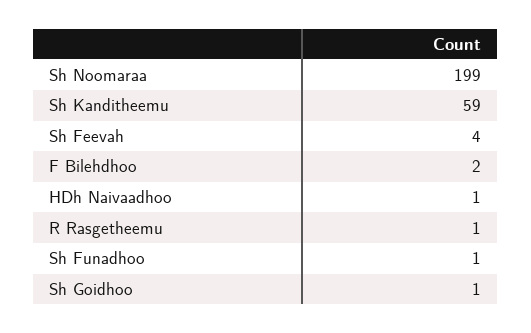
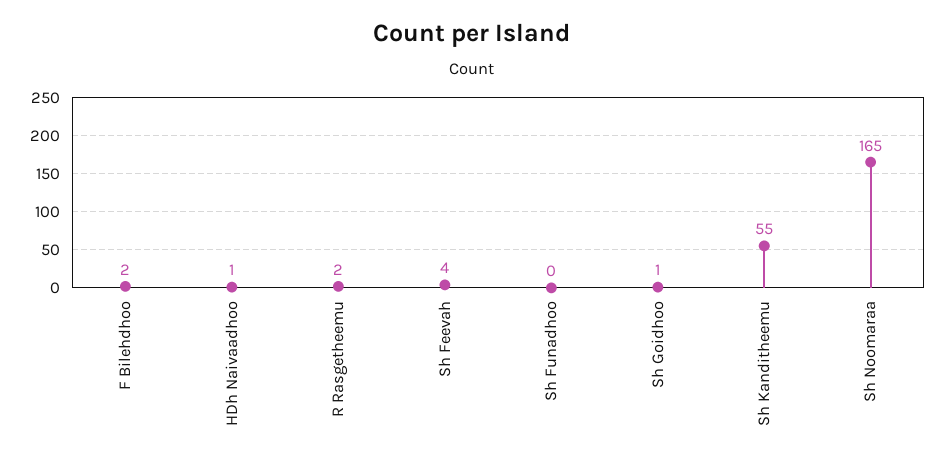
Sh Noomaraa: 199 -> 165
Sh Kanditheemu: 59 -> 55
R Rasgetheemu: 1 -> 2
Sh Funadhoo: 1 -> 0

